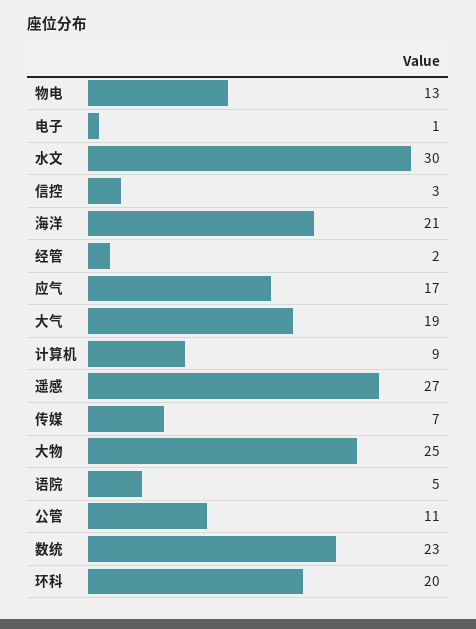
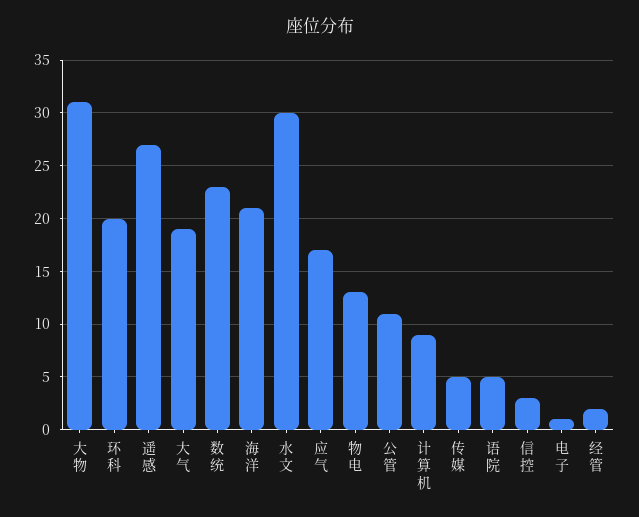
传媒: 7 -> 5
大物: 25 -> 31

